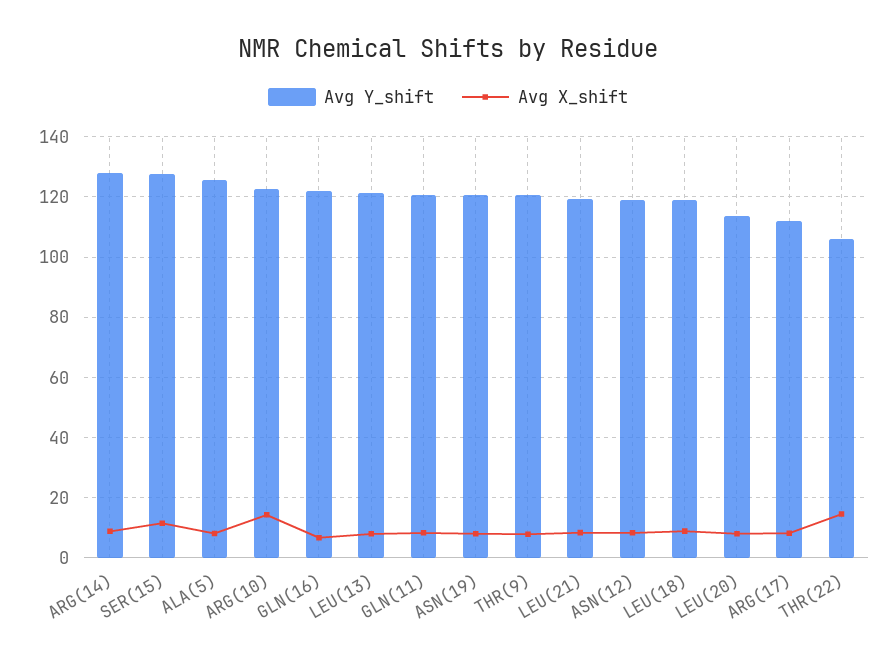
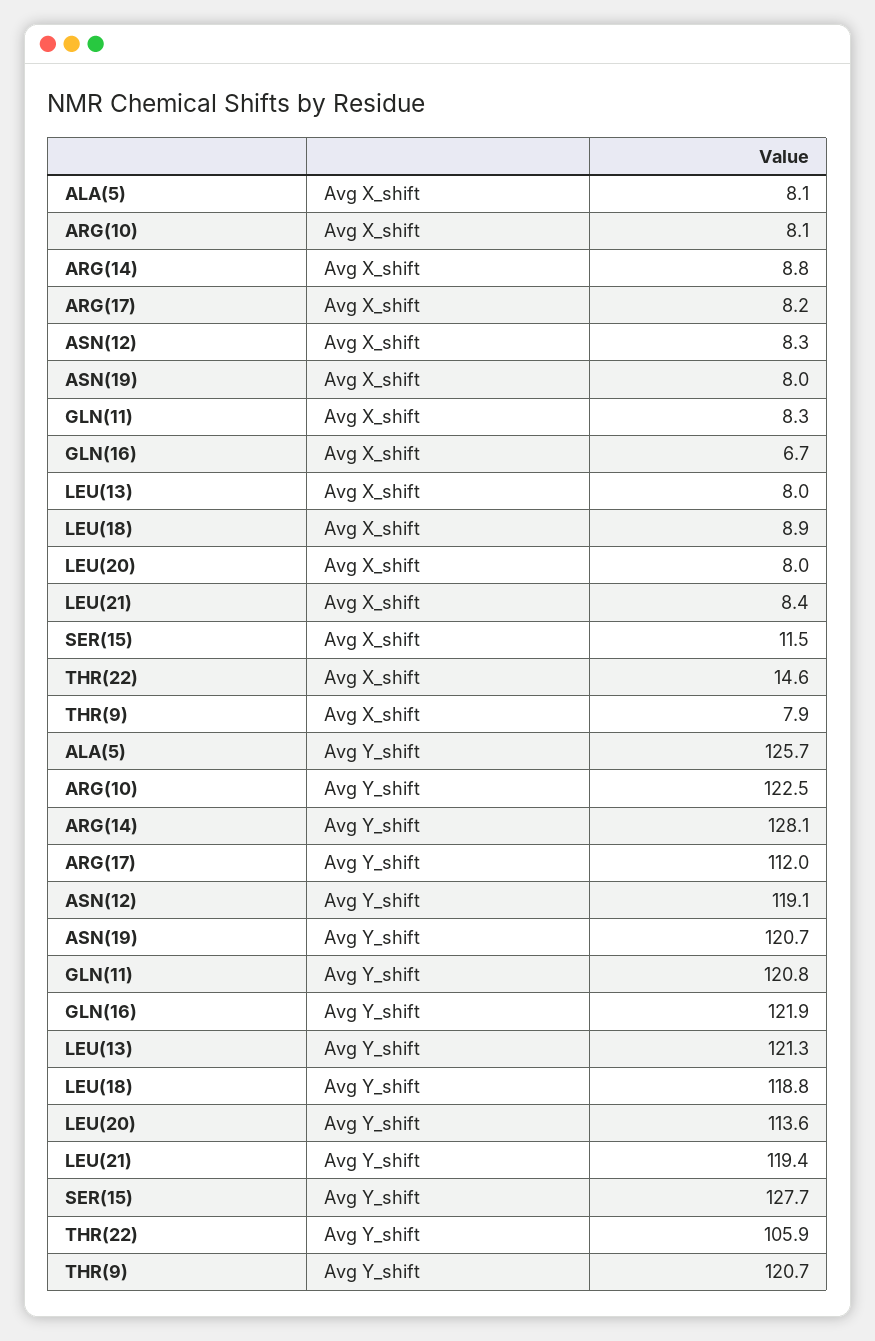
Avg X_shift, ARG(10): 14 -> 8.1

